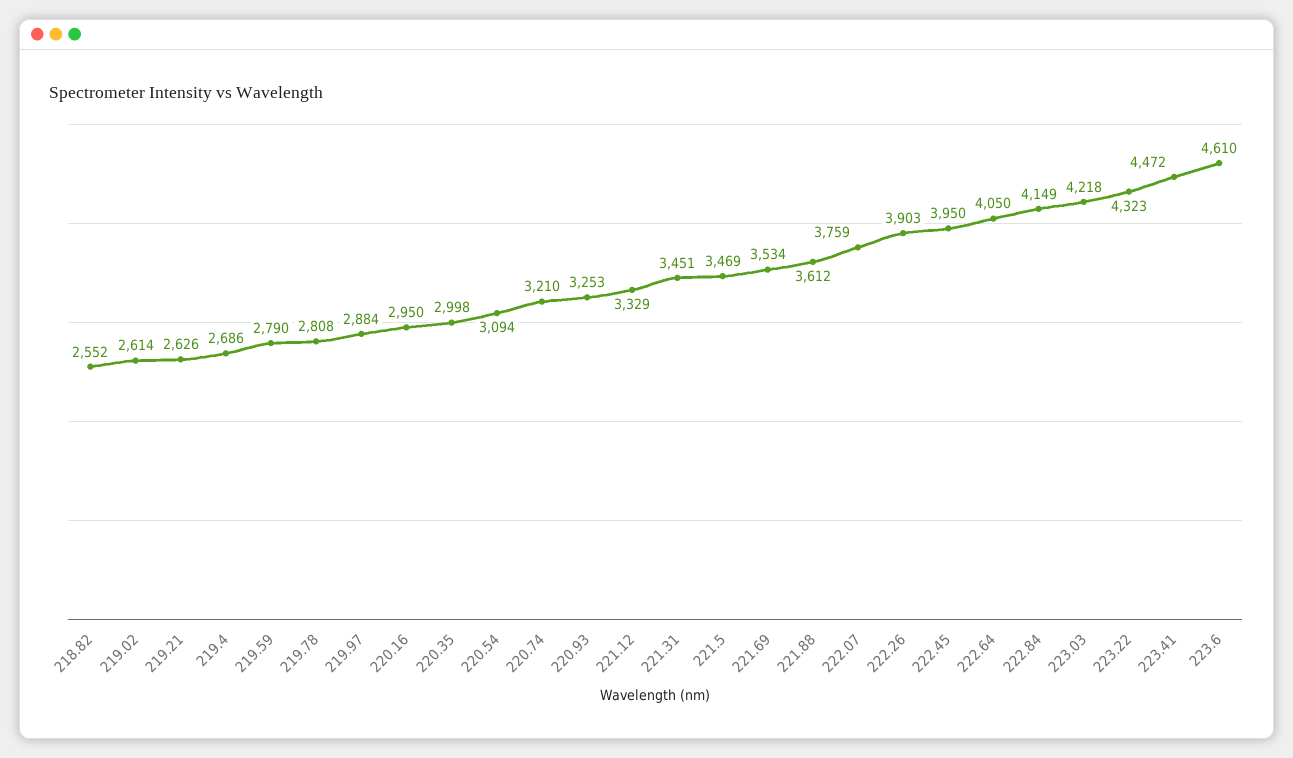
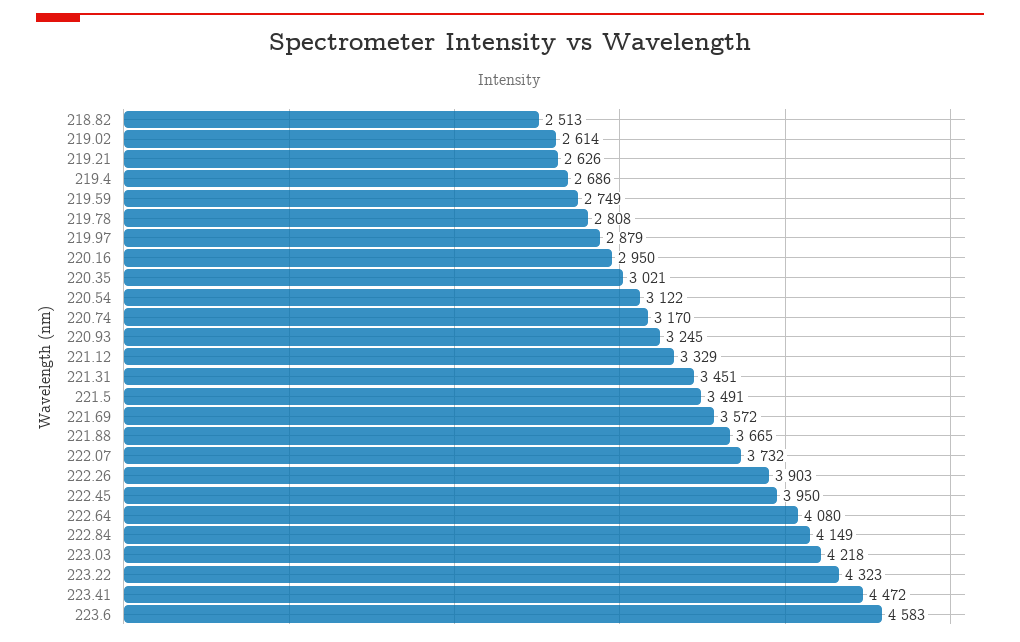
218.82: 2552 -> 2513
219.59: 2790 -> 2749
219.97: 2884 -> 2879
220.35: 2998 -> 3021
220.54: 3094 -> 3122
220.74: 3210 -> 3170
220.93: 3253 -> 3245
221.5: 3469 -> 3491
221.69: 3534 -> 3572
221.88: 3612 -> 3665
222.07: 3759 -> 3732
222.64: 4050 -> 4080
223.6: 4610 -> 4583

